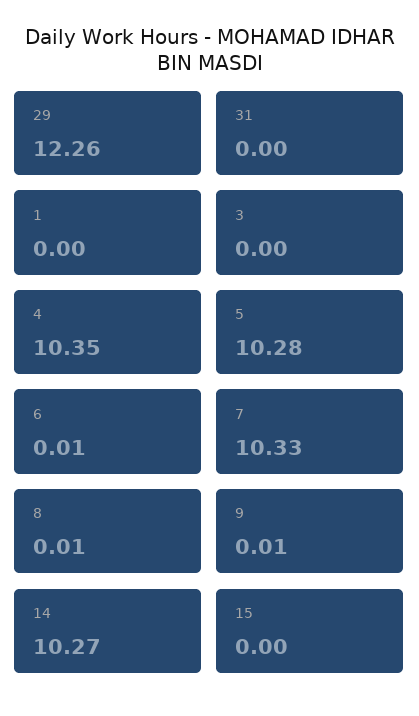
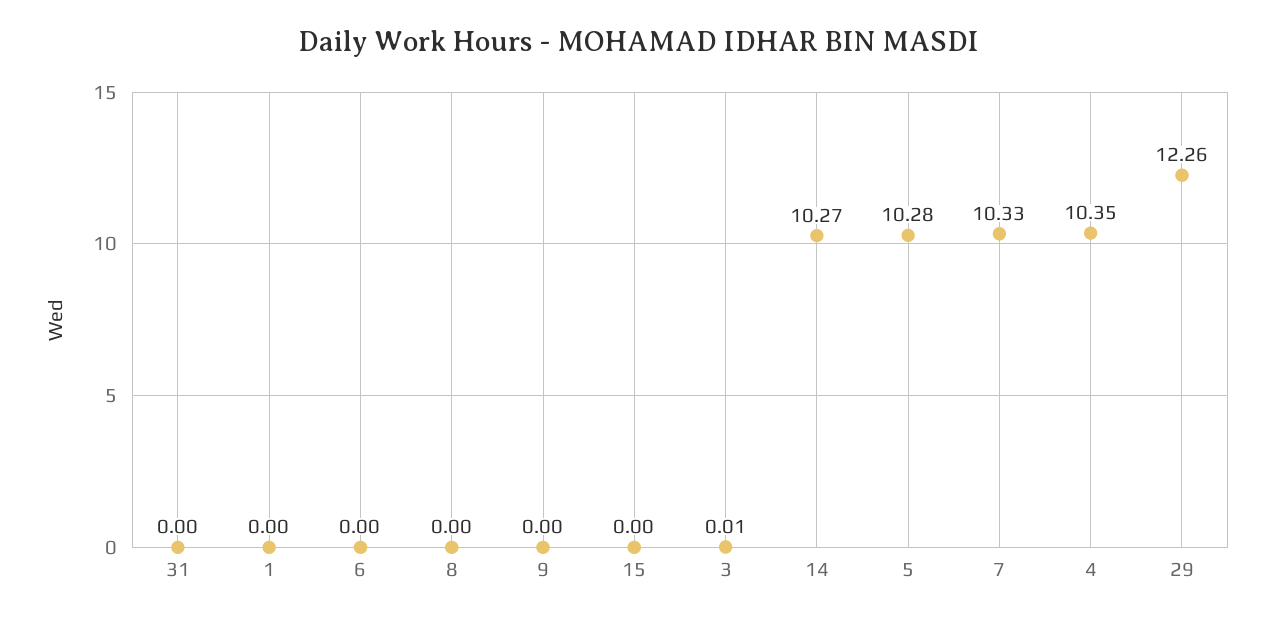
3: 0 -> 0.01
6: 0.01 -> 0
8: 0.01 -> 0
9: 0.01 -> 0

